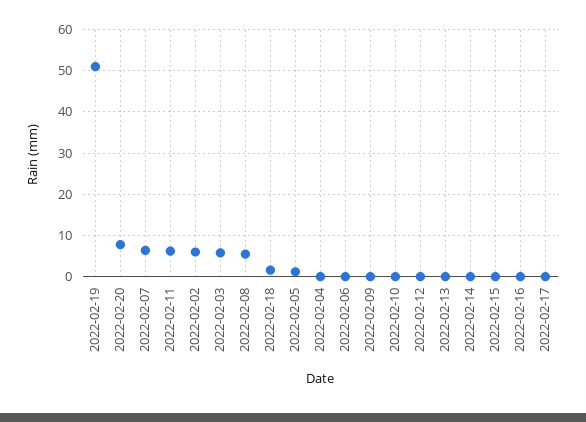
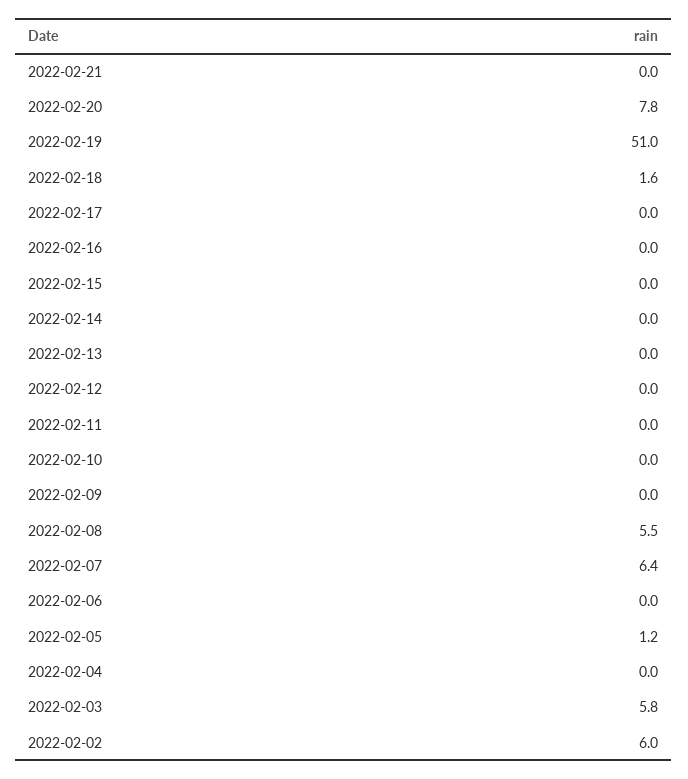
2022-02-11: 6 -> 0
2022-02-21: none -> 0

